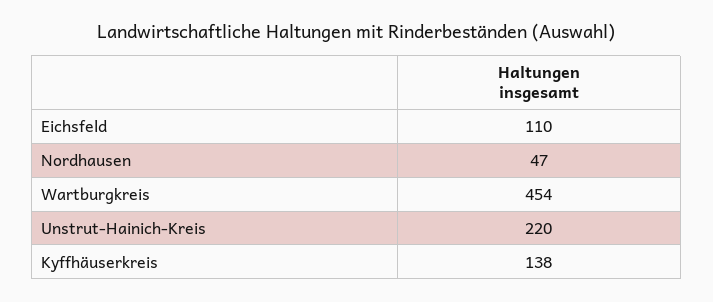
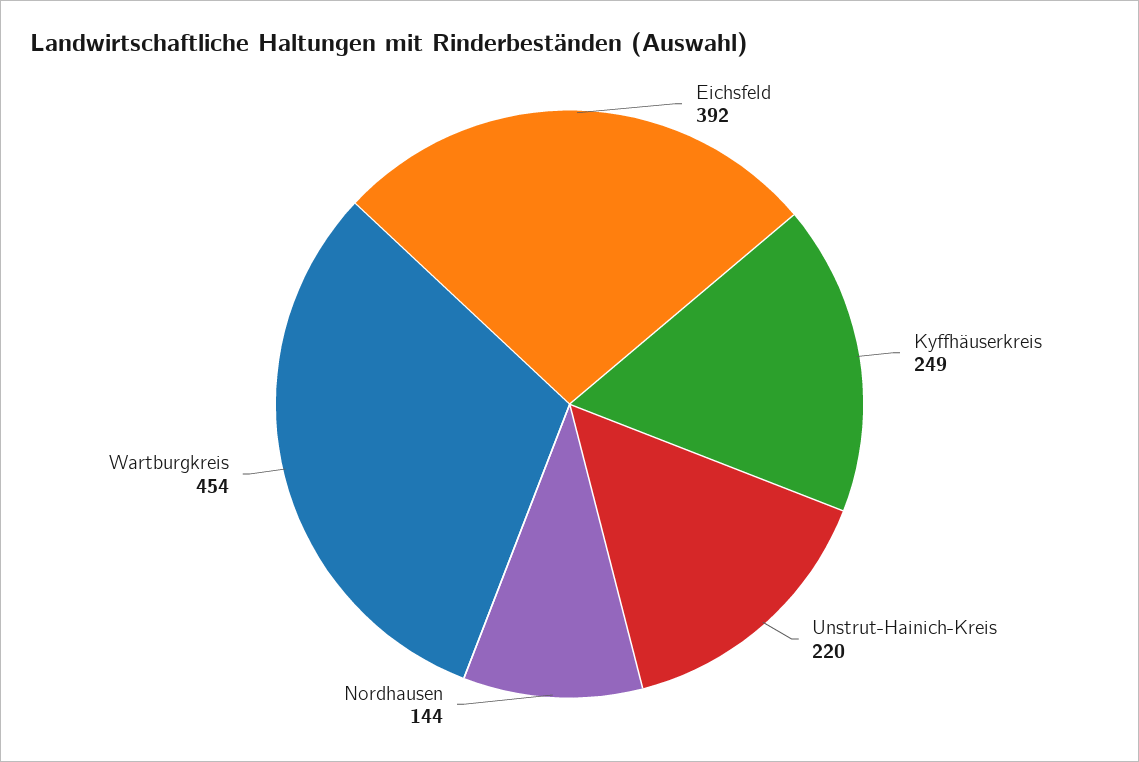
Eichsfeld: 110 -> 392
Nordhausen: 47 -> 144
Kyffhäuserkreis: 138 -> 249

